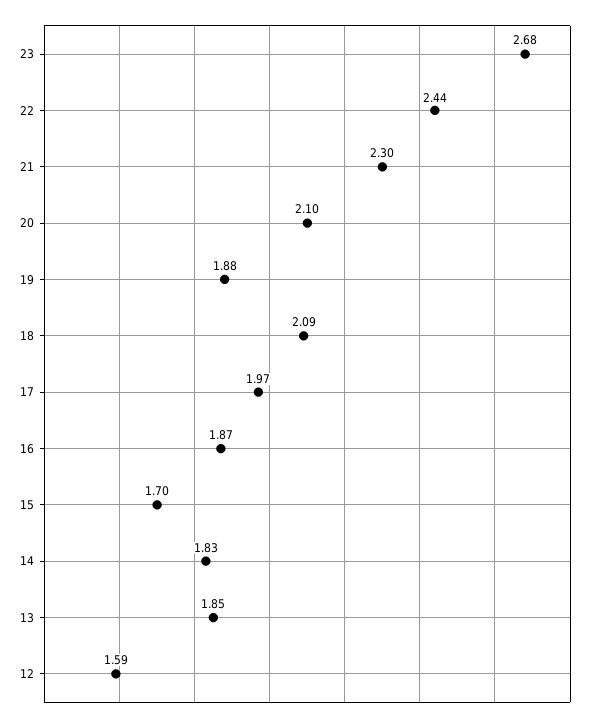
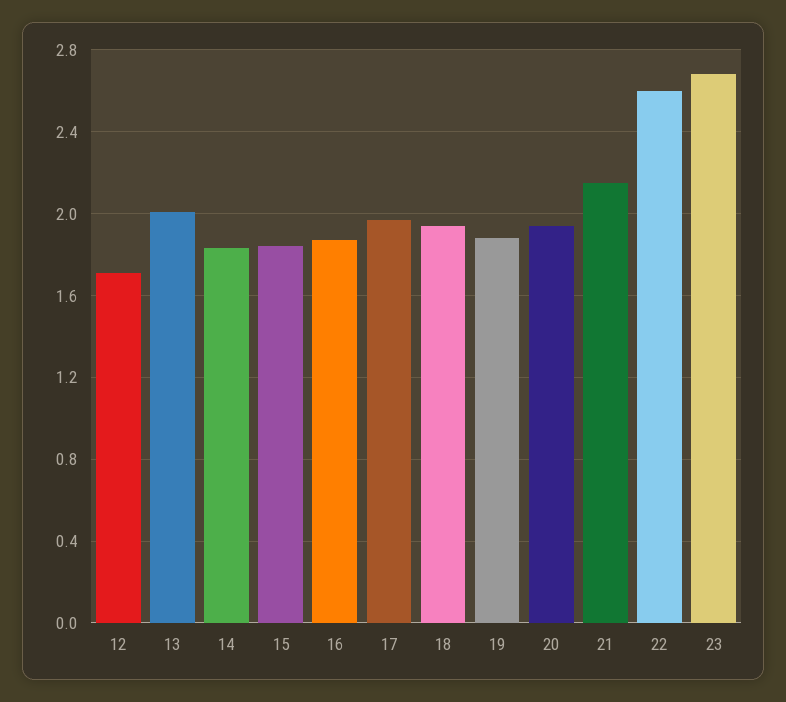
22: 2.44 -> 2.6
21: 2.3 -> 2.15
20: 2.1 -> 1.95
18: 2.09 -> 1.95
15: 1.7 -> 1.85
13: 1.85 -> 2
12: 1.59 -> 1.7

